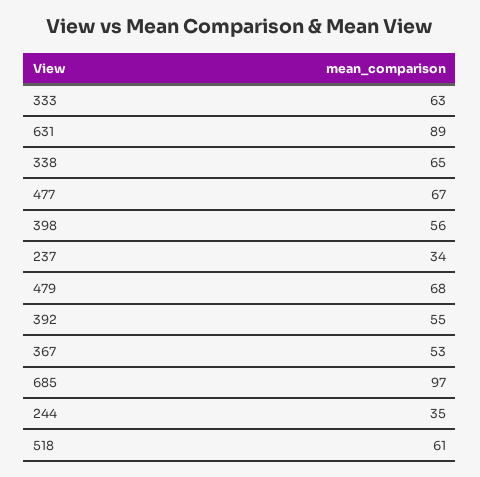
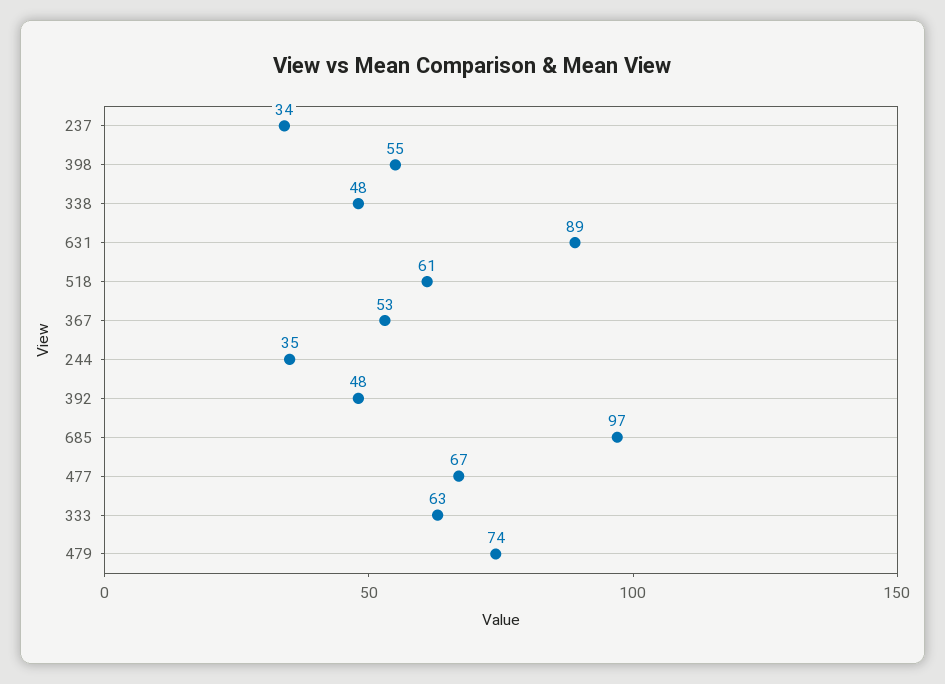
338: 65 -> 48
398: 56 -> 55
479: 68 -> 74
392: 55 -> 48

